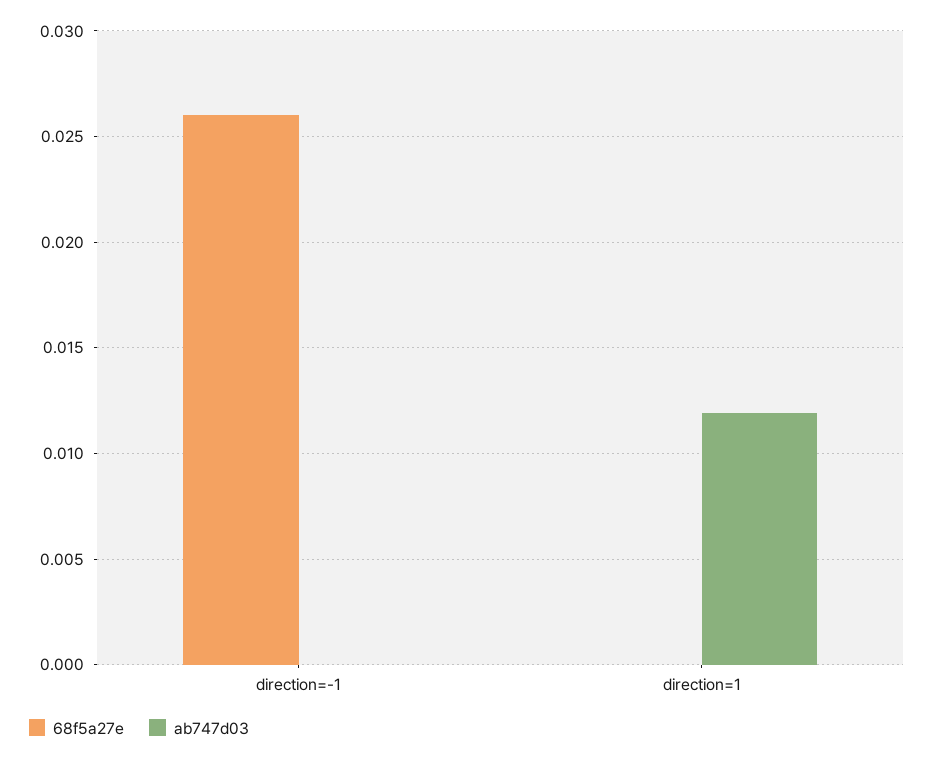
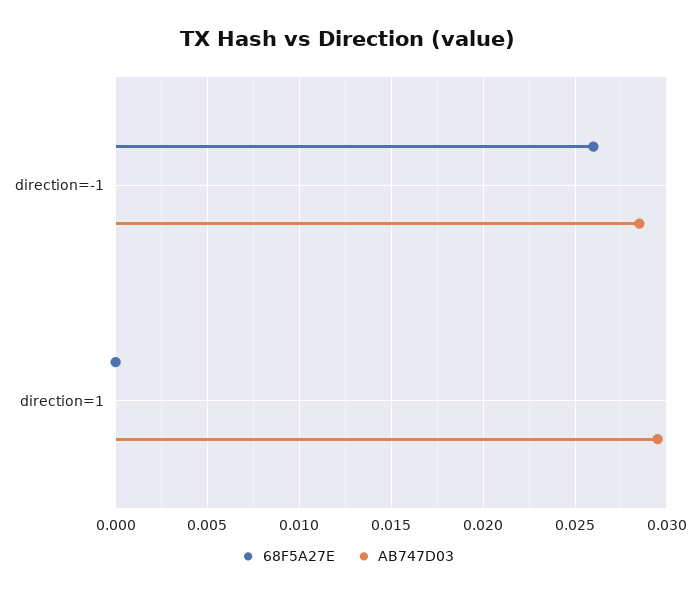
ab747d03, direction=-1: 0 -> 0.0285
ab747d03, direction=1: 0.012 -> 0.0295

